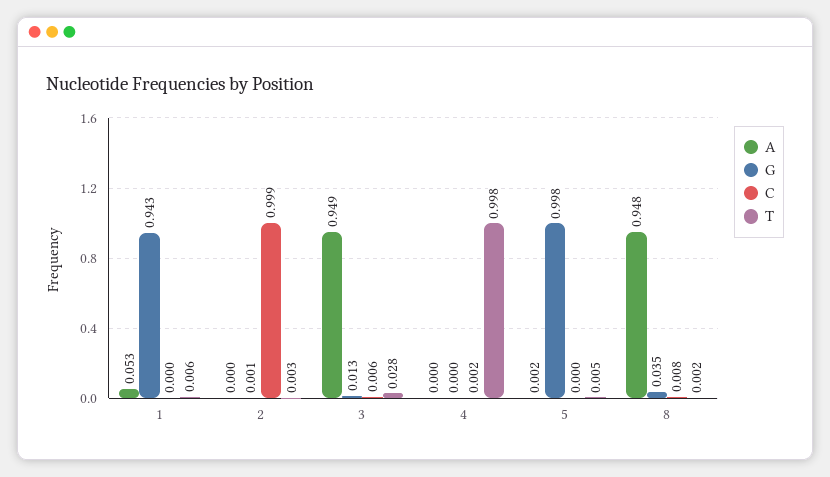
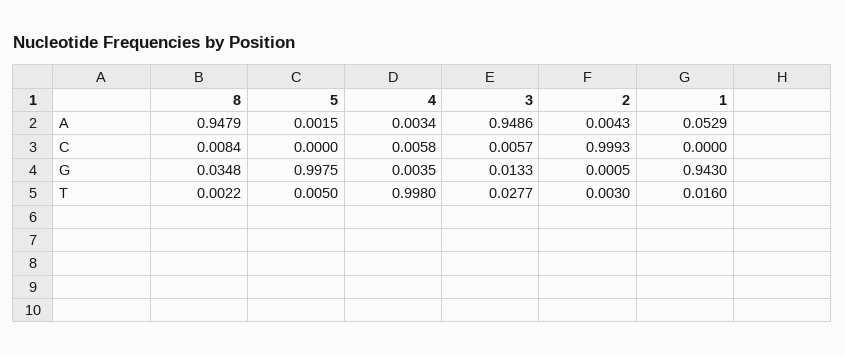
T, 1: 0.006 -> 0.016
A, 2: 0 -> 0.0043
A, 4: 0 -> 0.0034
G, 4: 0 -> 0.0035
C, 4: 0.002 -> 0.0058

